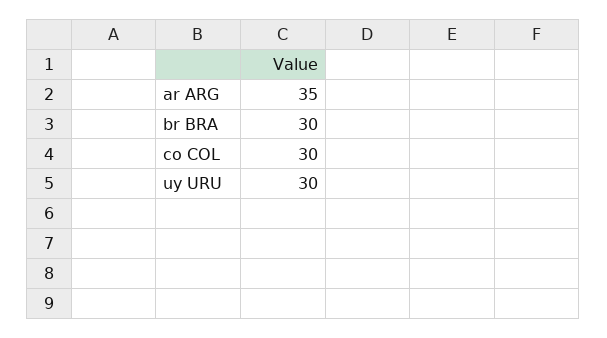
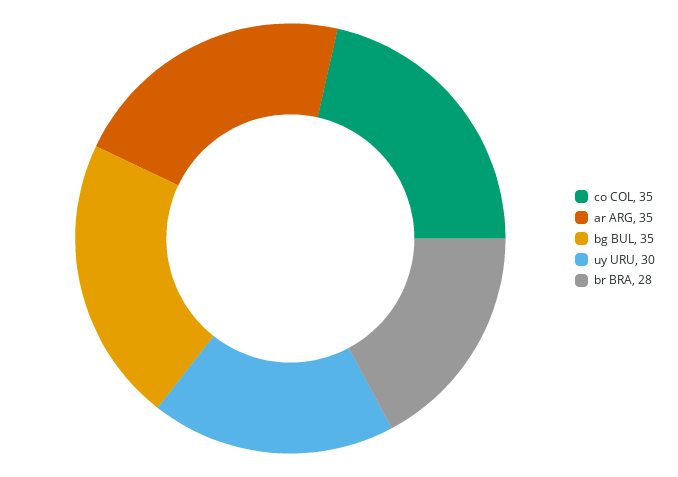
br BRA: 30 -> 28
co COL: 30 -> 35
bg BUL: none -> 35

